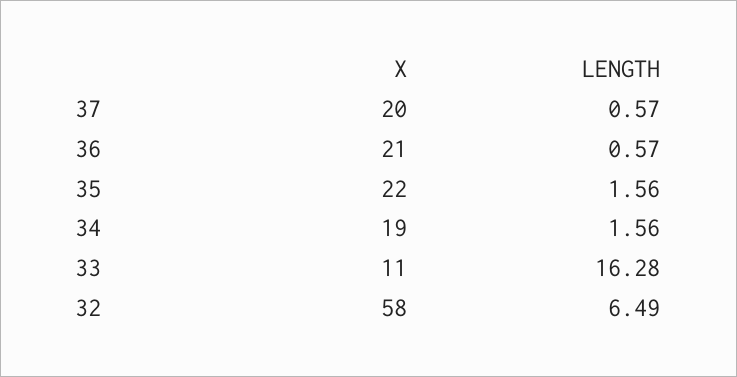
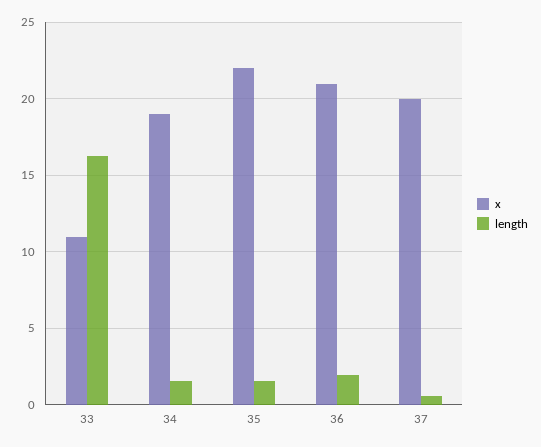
LENGTH, 36: 0.57 -> 2
X, 32: 58 -> none
LENGTH, 32: 6.49 -> none

